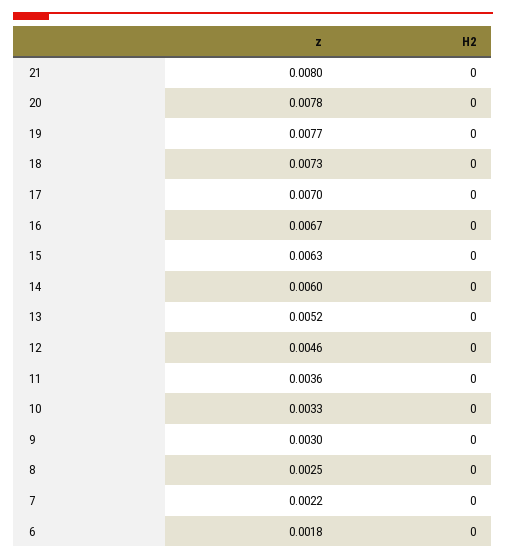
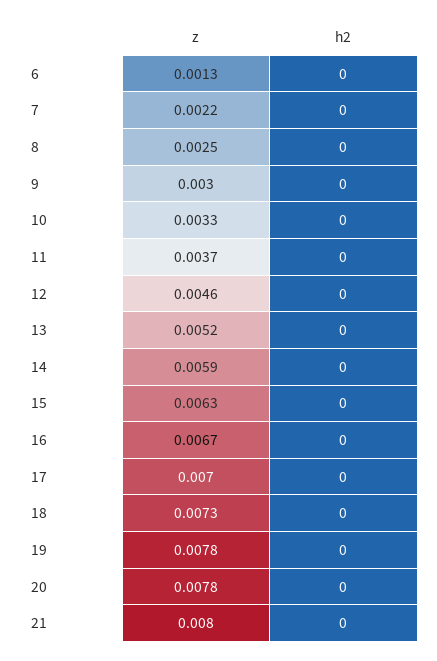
z, 19: 0.0077 -> 0.0078
z, 14: 0.006 -> 0.0059
z, 11: 0.0036 -> 0.0037
z, 6: 0.0018 -> 0.0013

